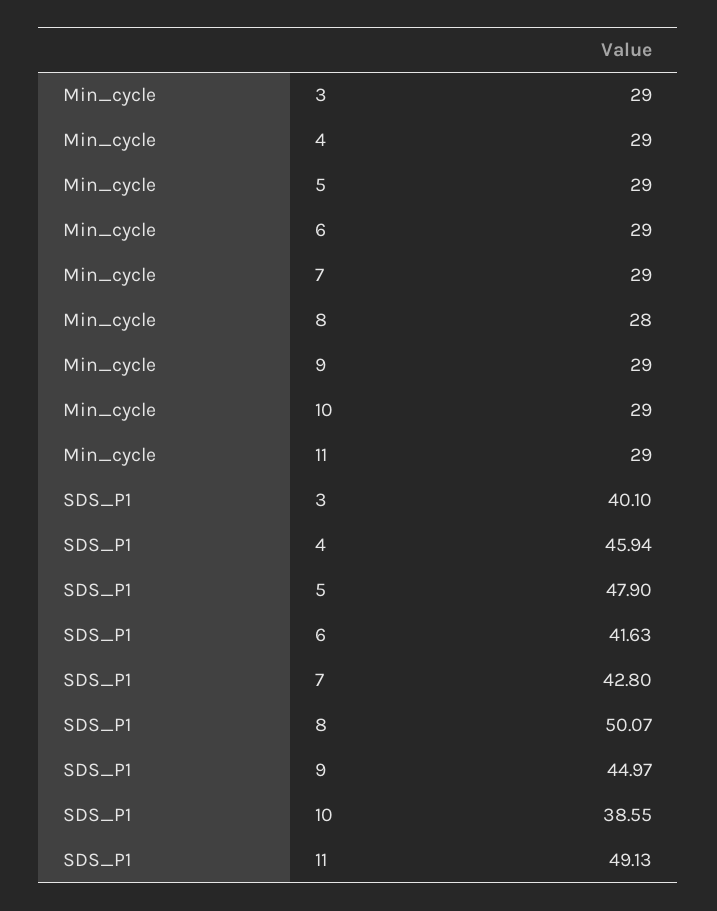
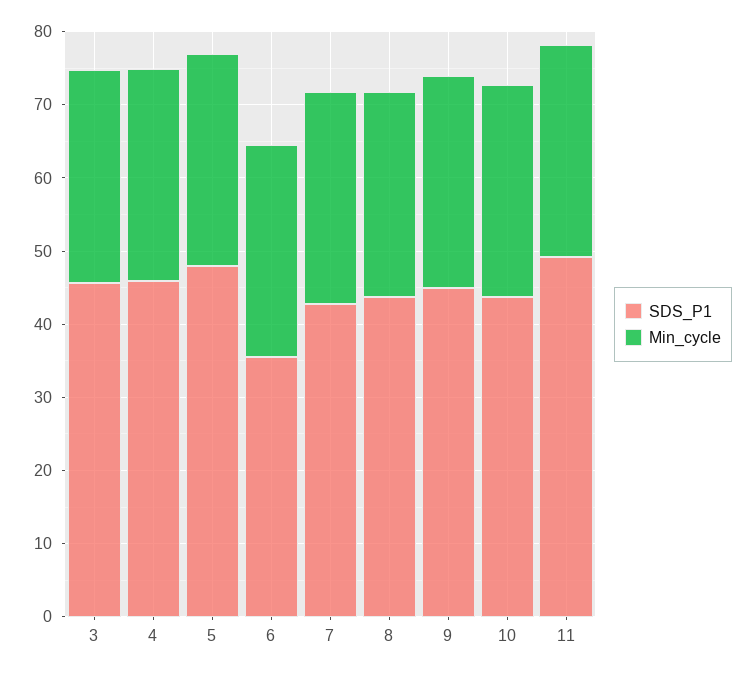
SDS_P1, 3: 40.1 -> 46
SDS_P1, 6: 41.63 -> 36
SDS_P1, 8: 50.07 -> 44
SDS_P1, 10: 38.55 -> 44

